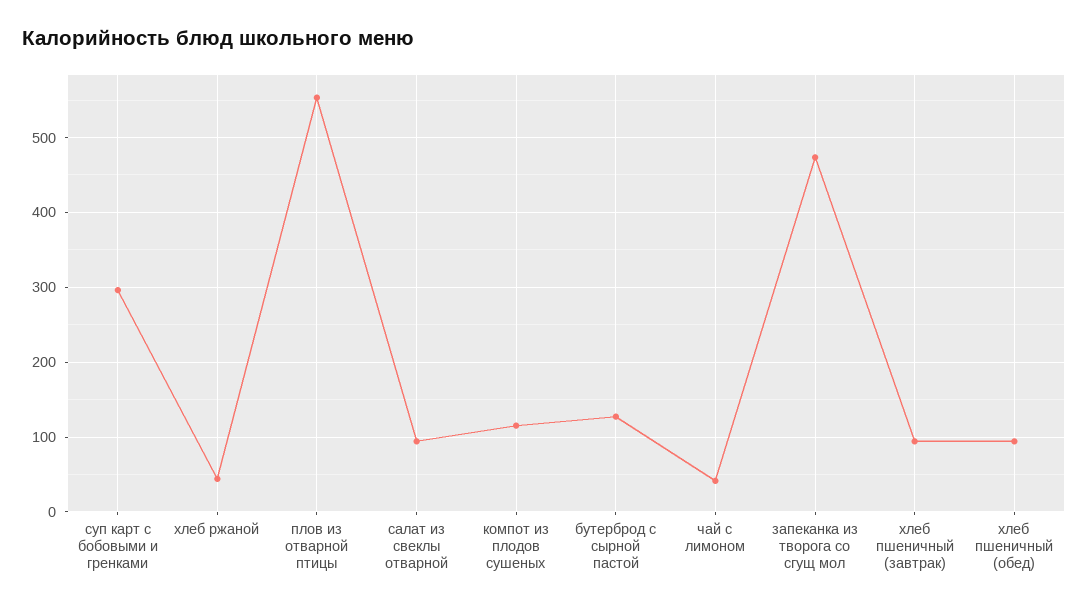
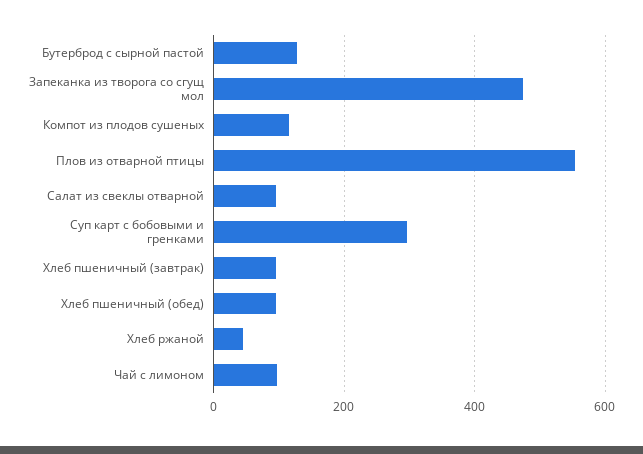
чай с лимоном: 40 -> 100

